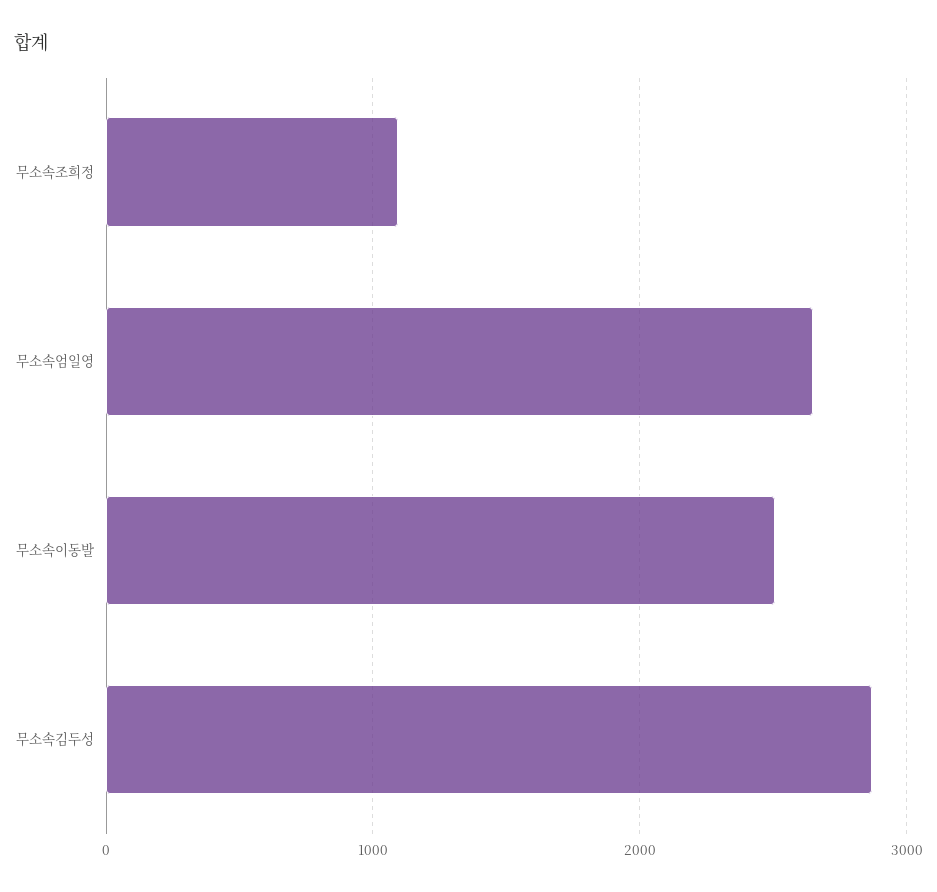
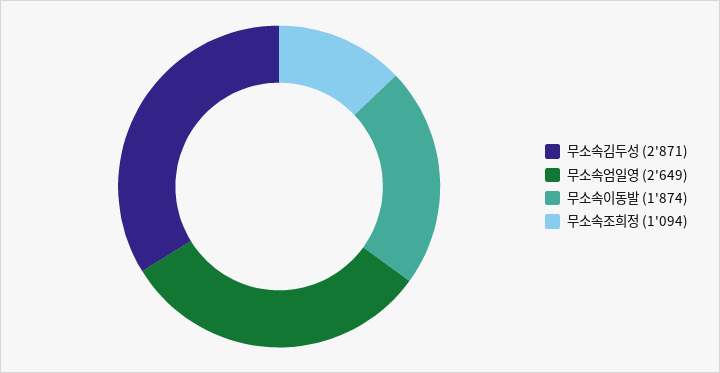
무소속이동발: 2500 -> 1874

